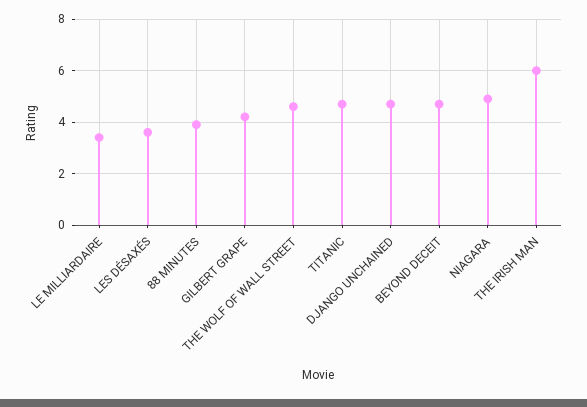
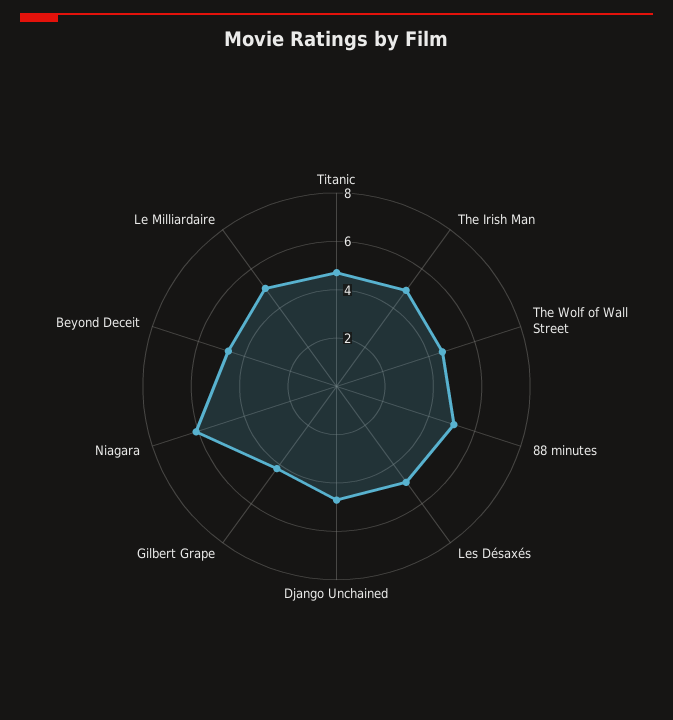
LE MILLIARDAIRE: 3.5 -> 5
LES DÉSAXÉS: 3.5 -> 5
88 MINUTES: 4 -> 5
NIAGARA: 5 -> 6
THE IRISH MAN: 6 -> 5

